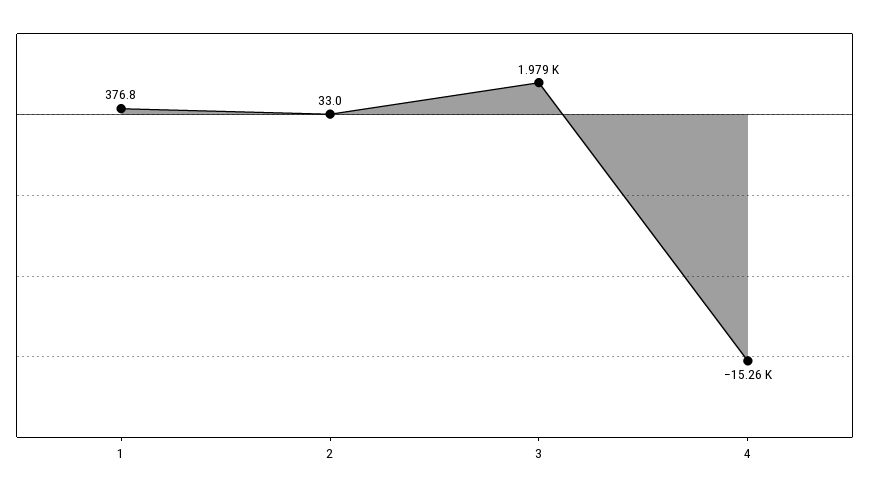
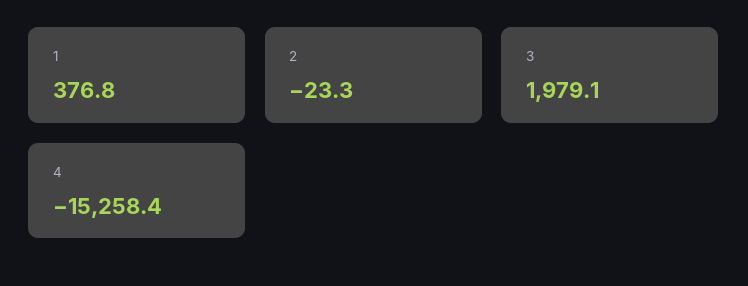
2: 33 -> -23.3

